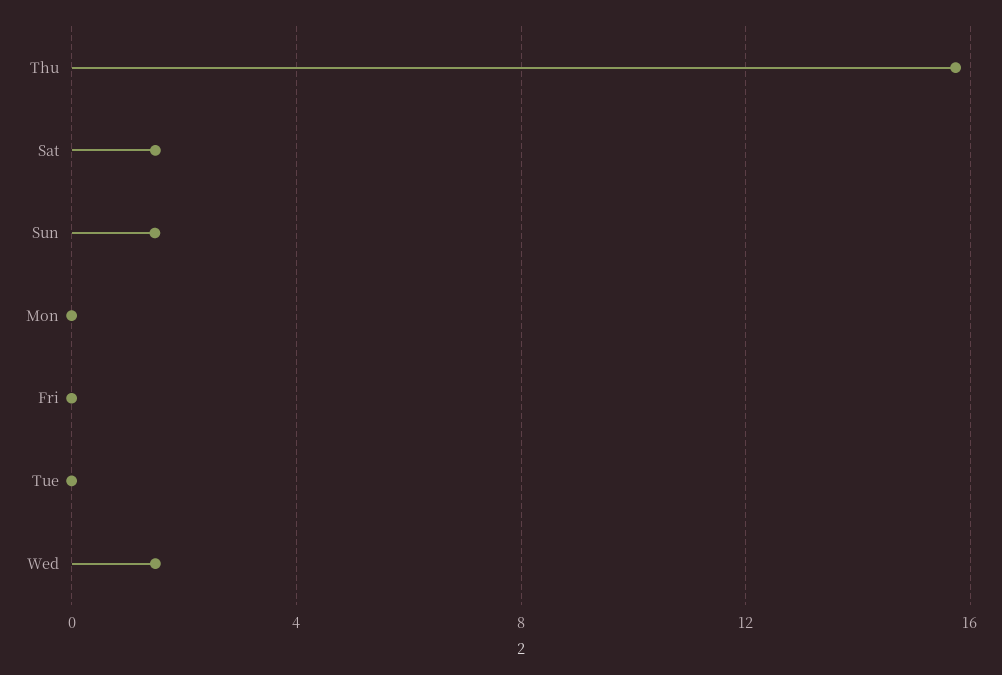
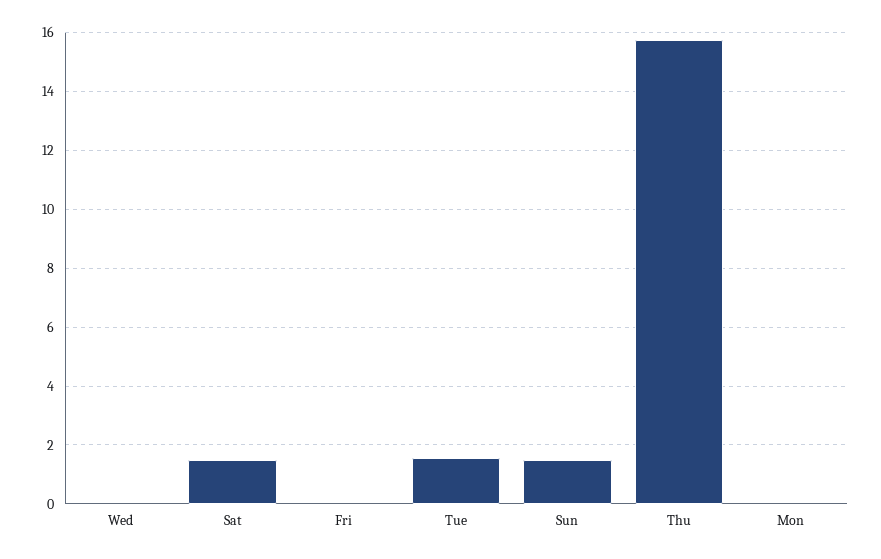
Tue: 0 -> 1.5
Wed: 1.5 -> 0

